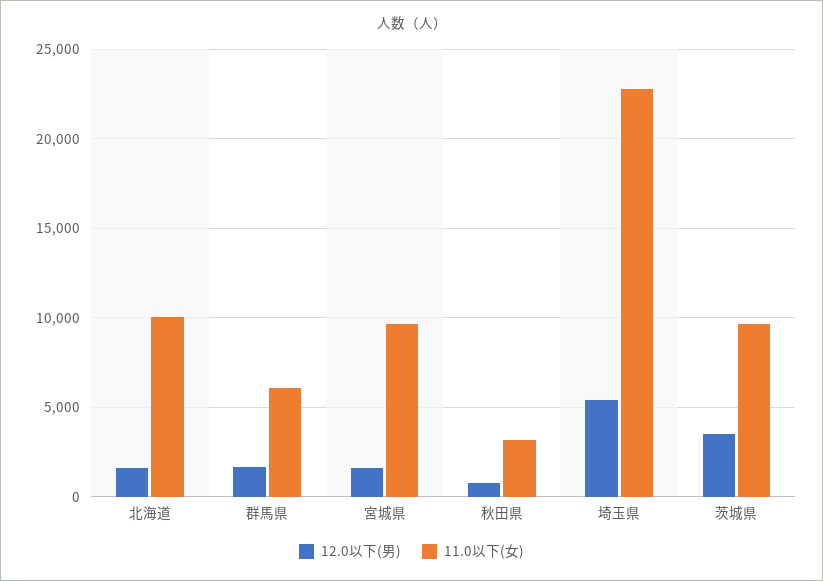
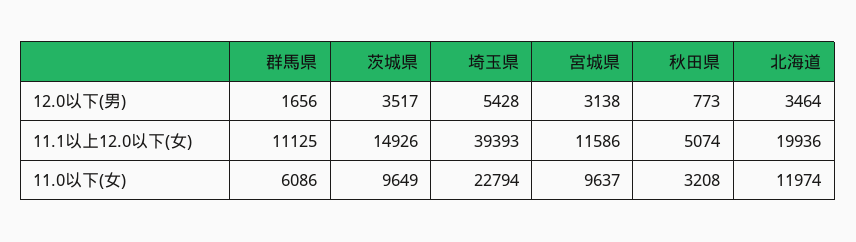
12.0以下(男), 北海道: 1500 -> 3464
11.0以下(女), 北海道: 10000 -> 11974
12.0以下(男), 宮城県: 1500 -> 3138
11.1以上12.0以下(女), 群馬県: none -> 11125
11.1以上12.0以下(女), 茨城県: none -> 14926
11.1以上12.0以下(女), 埼玉県: none -> 39393
11.1以上12.0以下(女), 宮城県: none -> 11586
11.1以上12.0以下(女), 秋田県: none -> 5074
11.1以上12.0以下(女), 北海道: none -> 19936

